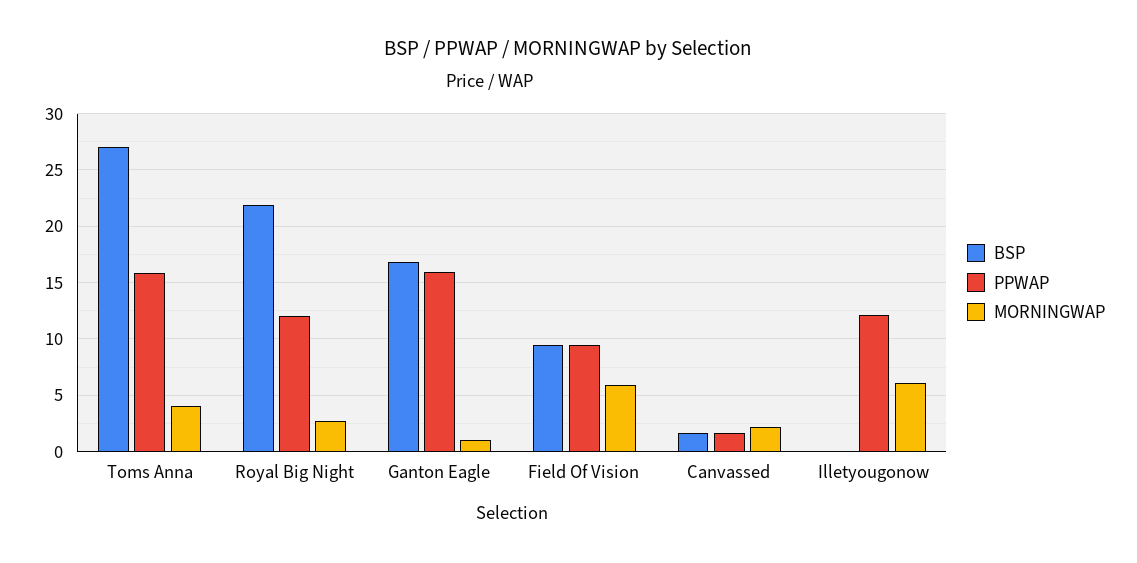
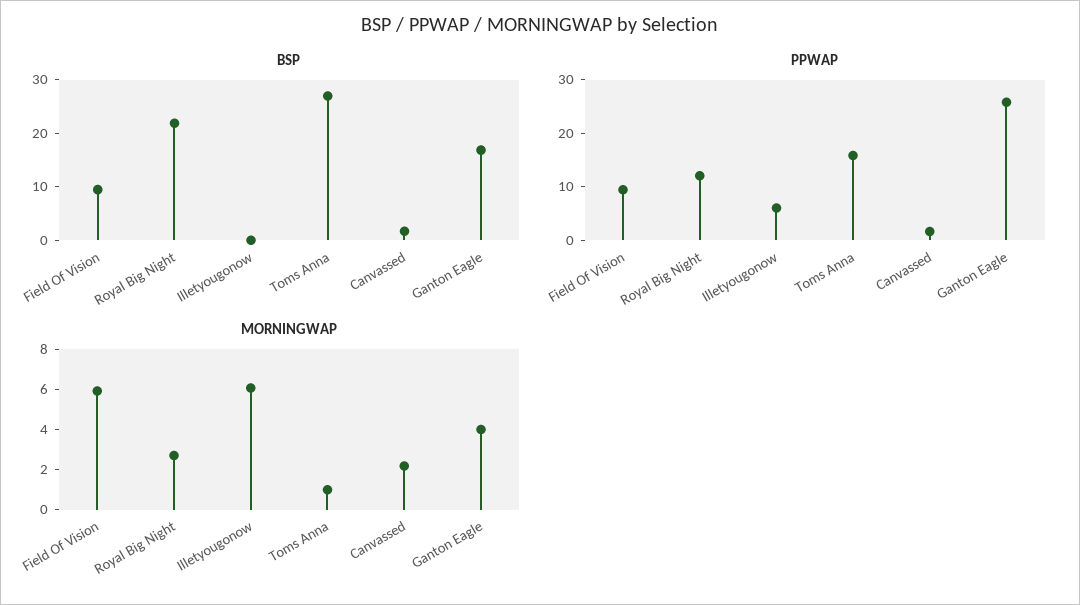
MORNINGWAP, Toms Anna: 4 -> 1
PPWAP, Ganton Eagle: 16 -> 26
MORNINGWAP, Ganton Eagle: 1 -> 4
PPWAP, Illetyougonow: 12 -> 6

